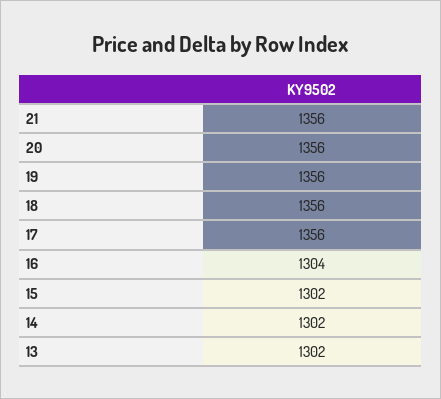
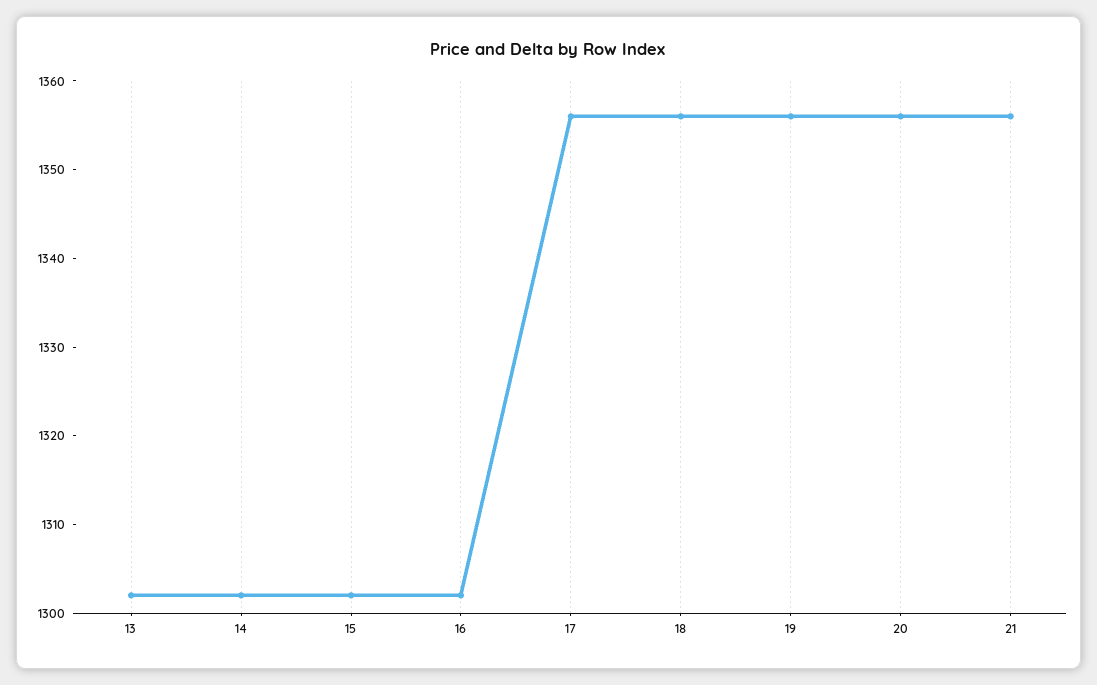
16: 1304 -> 1302

